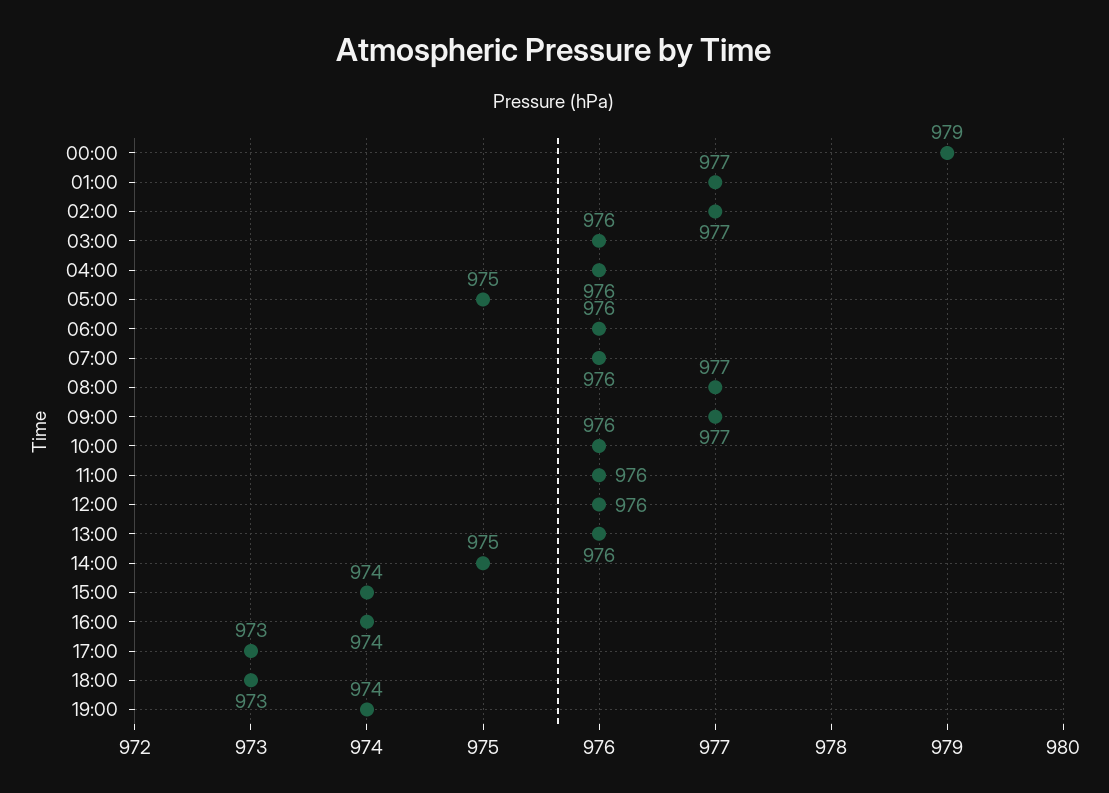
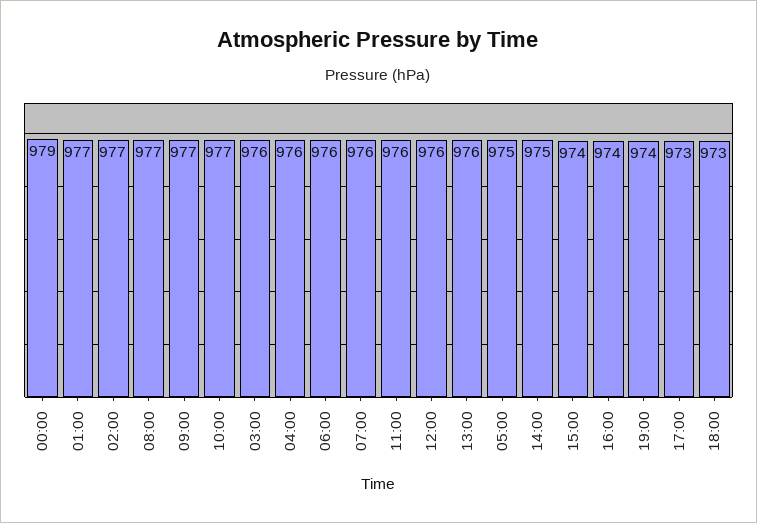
10:00: 976 -> 977

